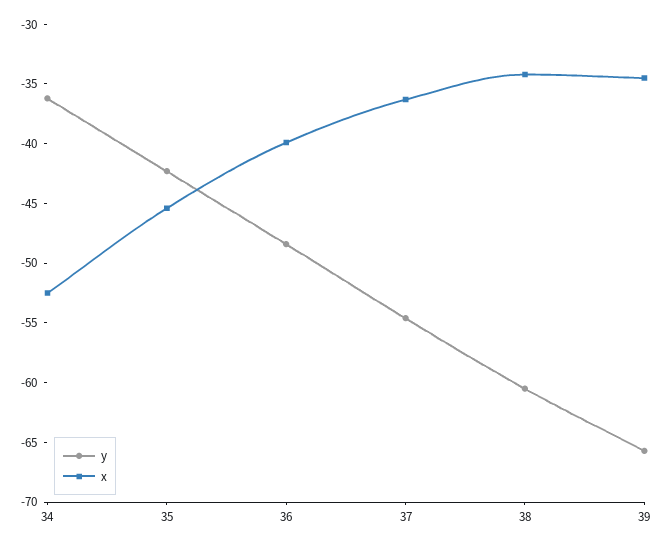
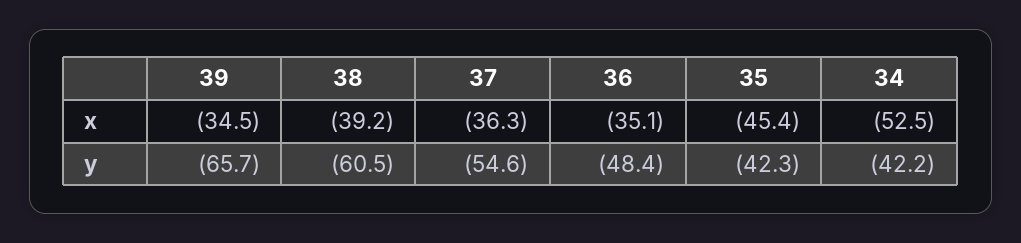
y, 34: -36 -> -42.2
x, 36: -40 -> -35.1
x, 38: -34 -> -39.2

